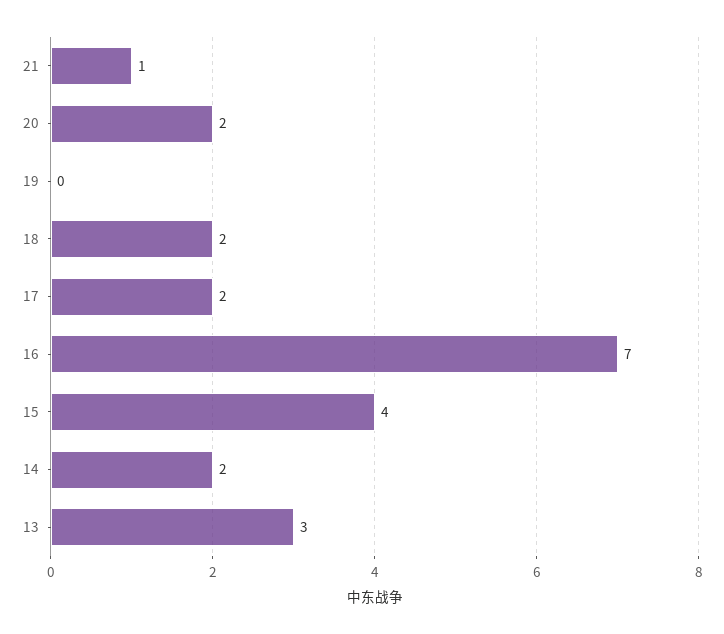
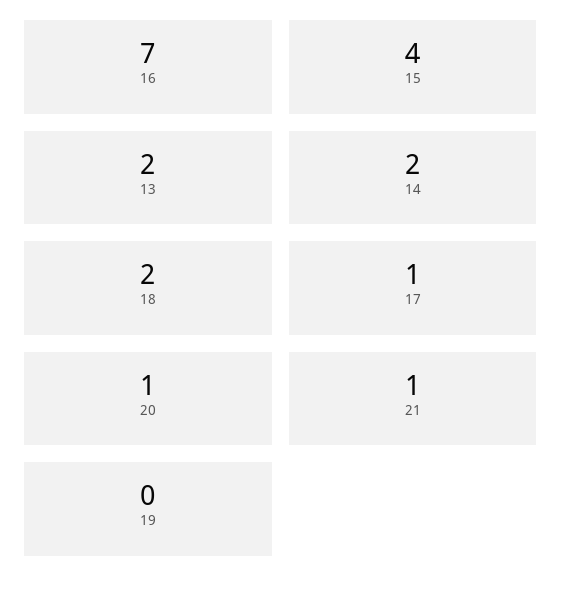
20: 2 -> 1
17: 2 -> 1
13: 3 -> 2

